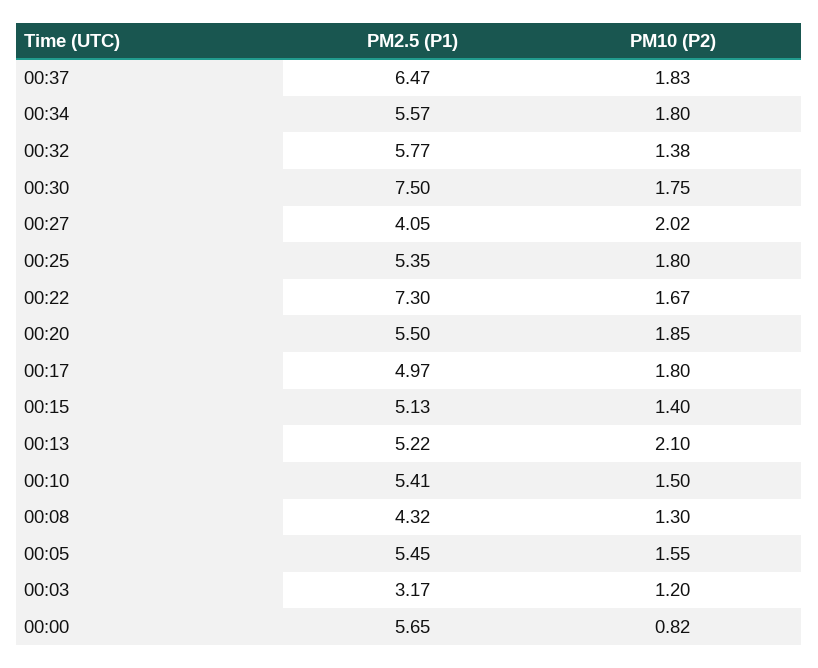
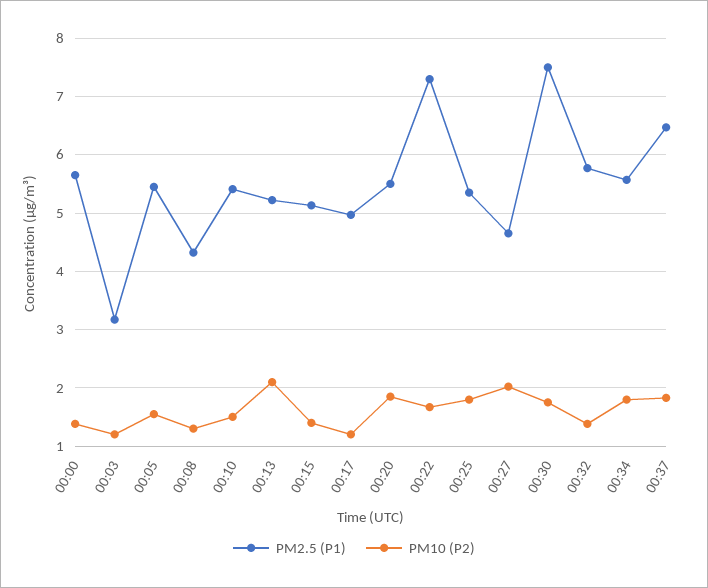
PM2.5 (P1), 00:27: 4.05 -> 4.6
PM10 (P2), 00:17: 1.8 -> 1.2
PM10 (P2), 00:00: 0.82 -> 1.4

